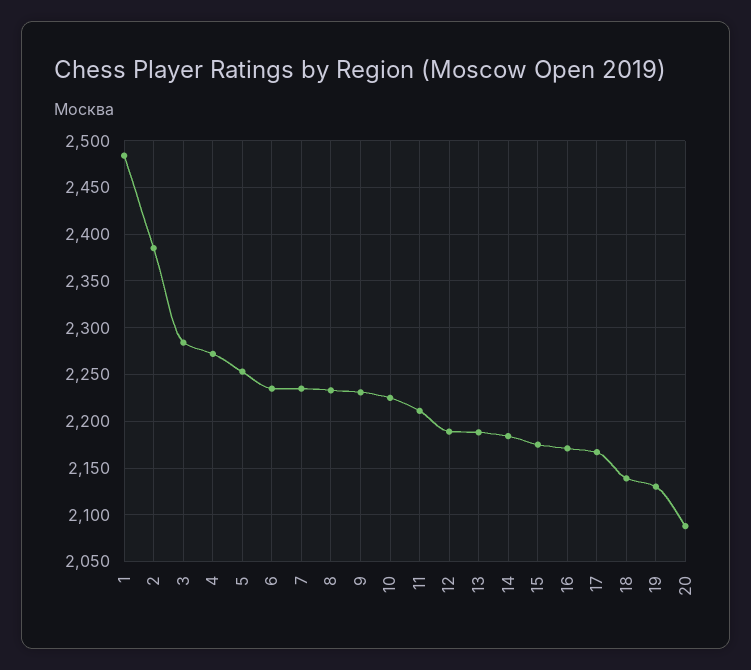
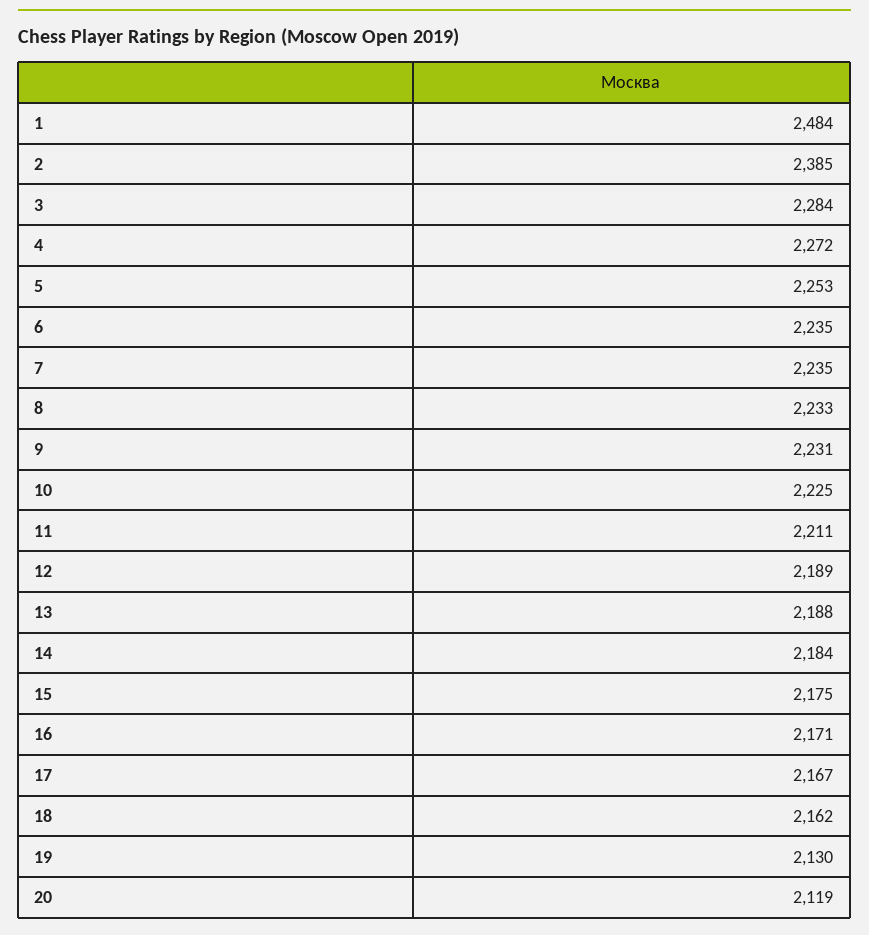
18: 2140 -> 2162
20: 2090 -> 2119

